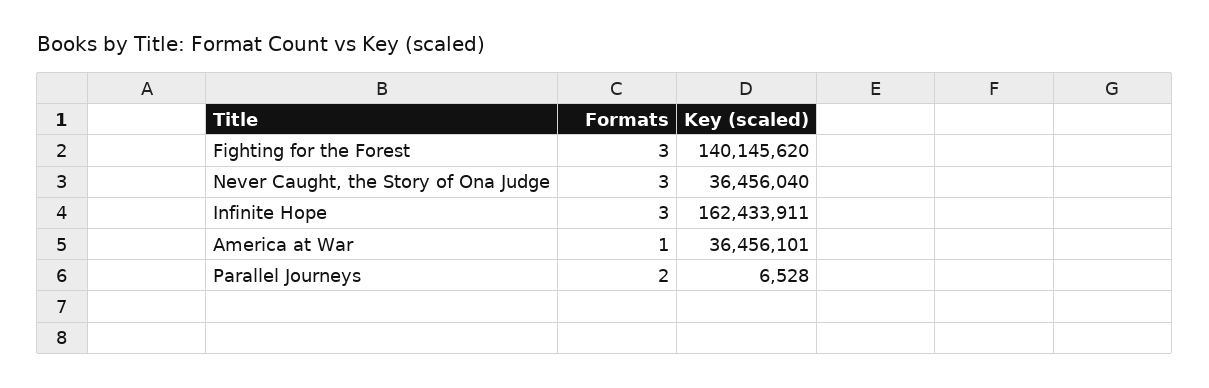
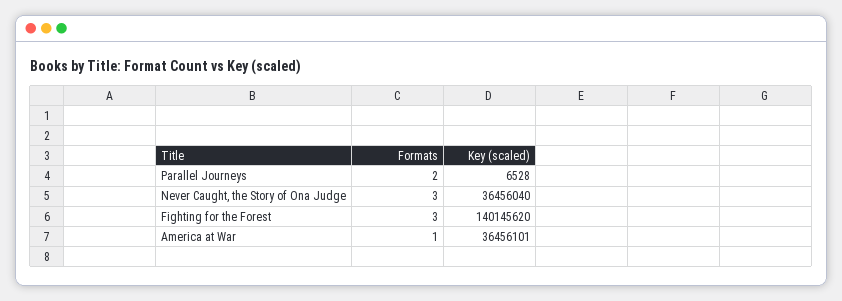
Formats, Infinite Hope: 3 -> none
Key (scaled), Infinite Hope: 162433911 -> none

